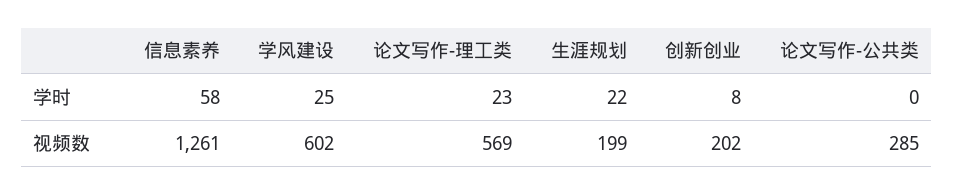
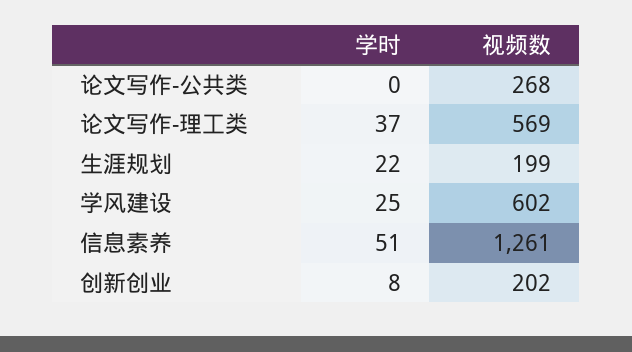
信息素养, 学时: 58 -> 51
论文写作-理工类, 学时: 23 -> 37
论文写作-公共类, 视频数: 285 -> 268

